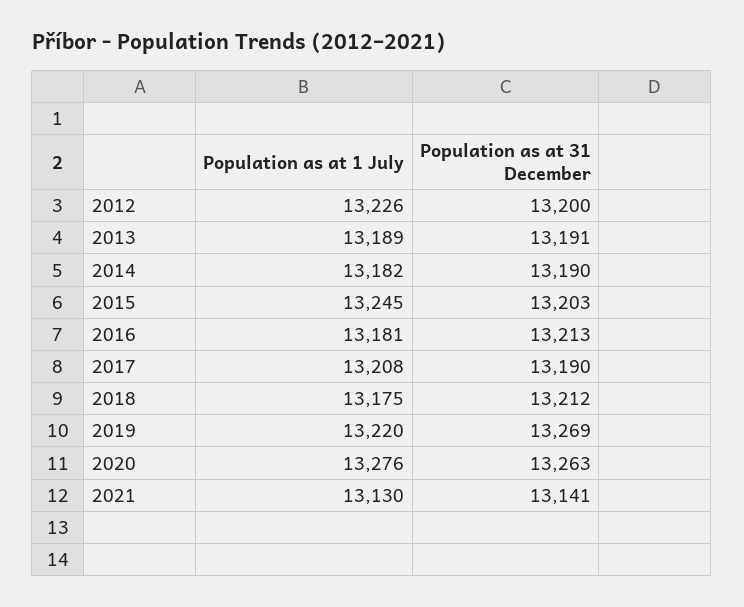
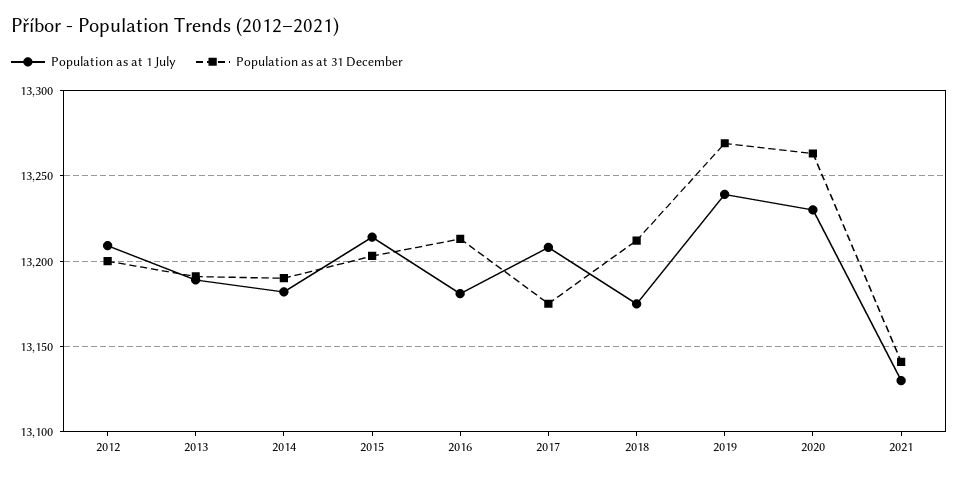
Population as at 1 July, 2012: 13226 -> 13210
Population as at 1 July, 2015: 13245 -> 13215
Population as at 31 December, 2017: 13190 -> 13175
Population as at 1 July, 2019: 13220 -> 13240
Population as at 1 July, 2020: 13276 -> 13230

